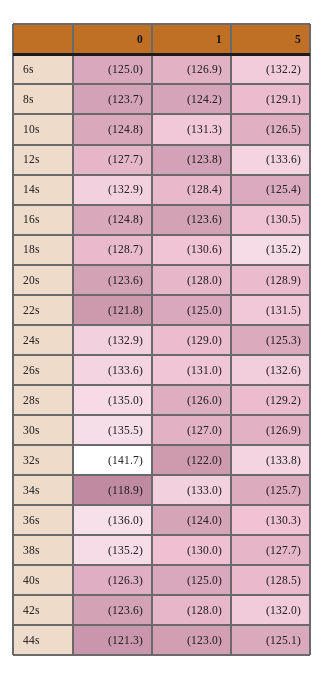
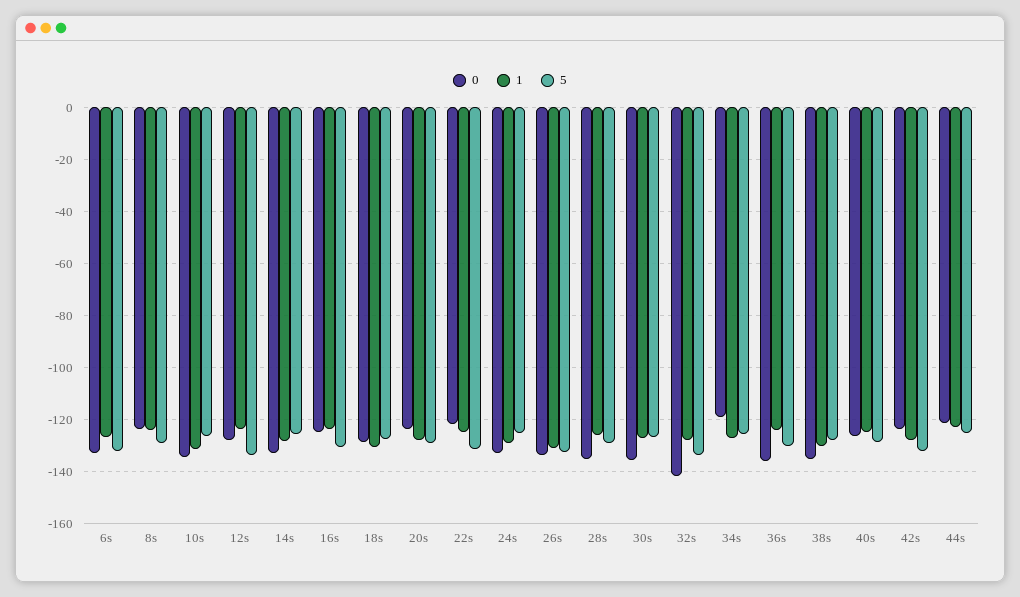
0, 6s: -125 -> -132.5
0, 10s: -124.8 -> -135
5, 18s: -135.2 -> -127.5
1, 32s: -122 -> -127.5
1, 34s: -133 -> -127.5

